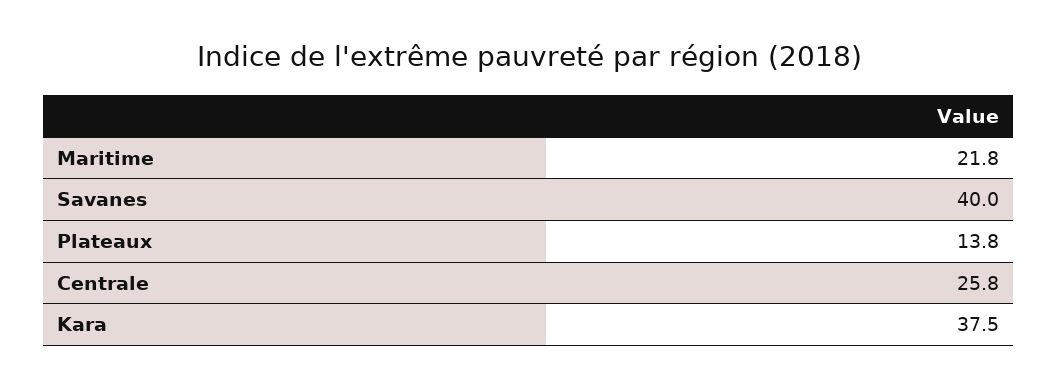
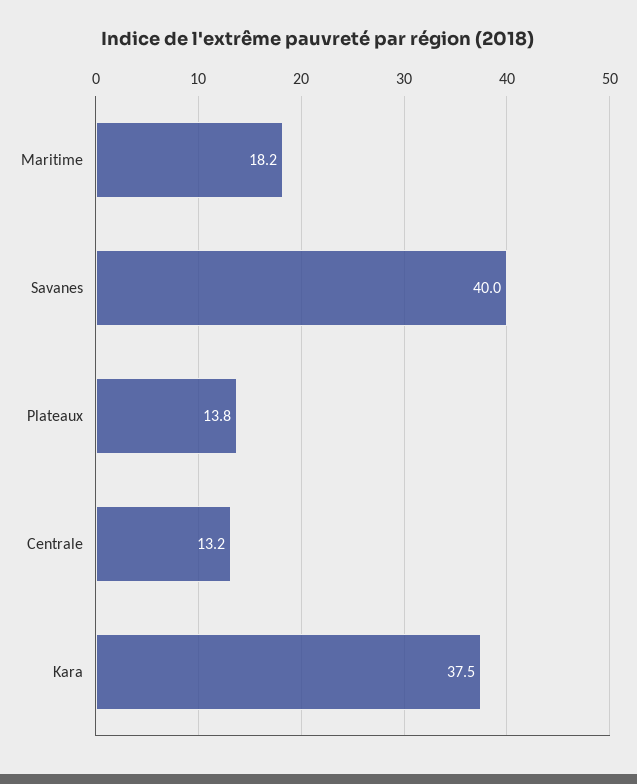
Maritime: 21.8 -> 18.2
Centrale: 25.8 -> 13.2

